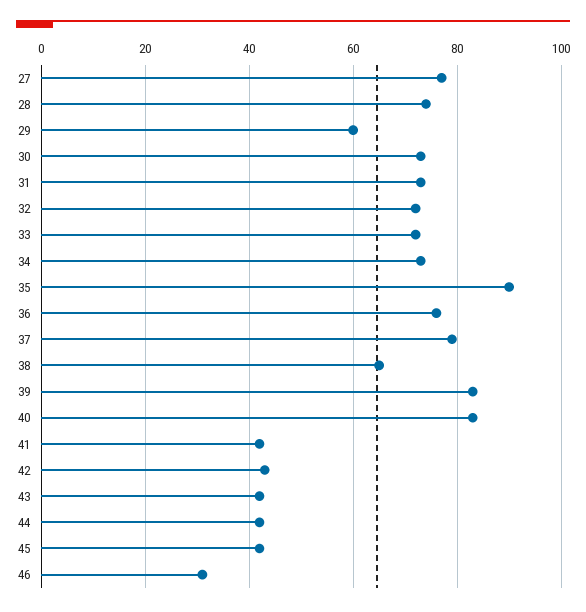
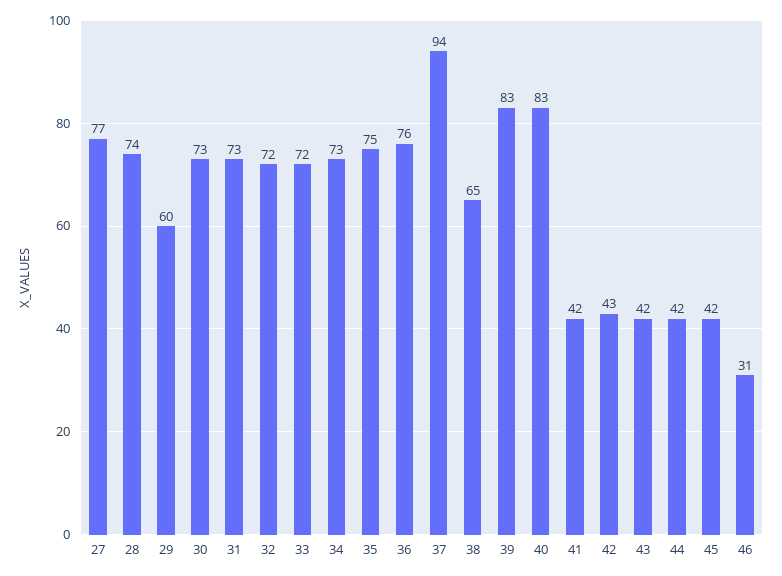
35: 90 -> 75
37: 80 -> 94

